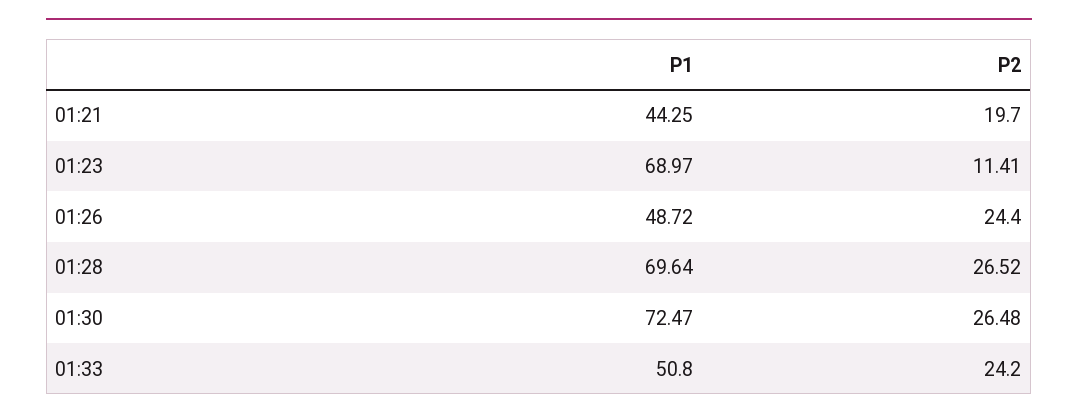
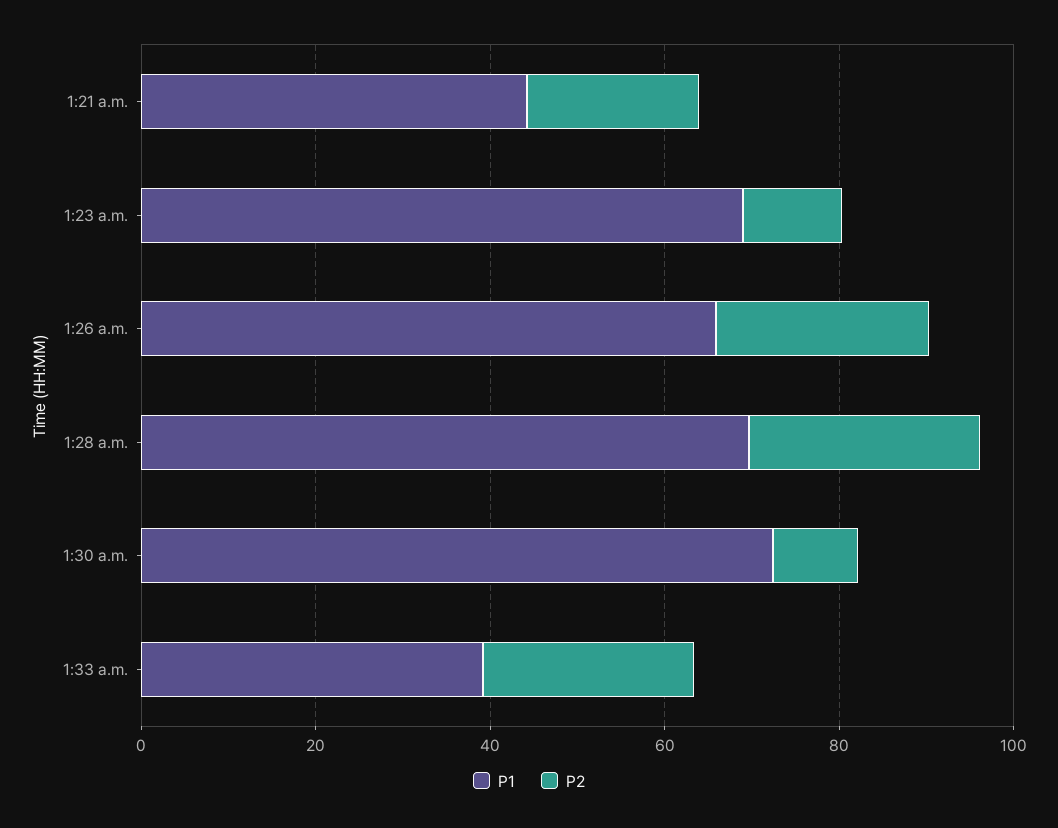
P1, 01:26: 48.72 -> 65
P2, 01:30: 26.48 -> 10
P1, 01:33: 50.8 -> 40

